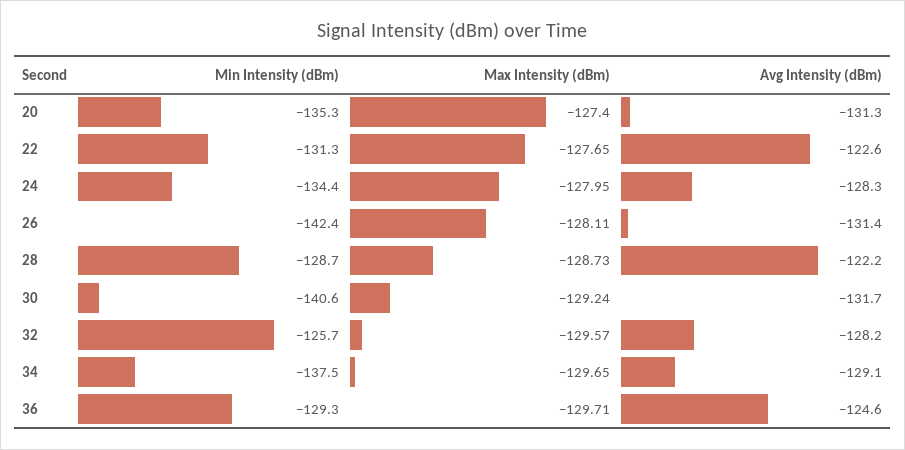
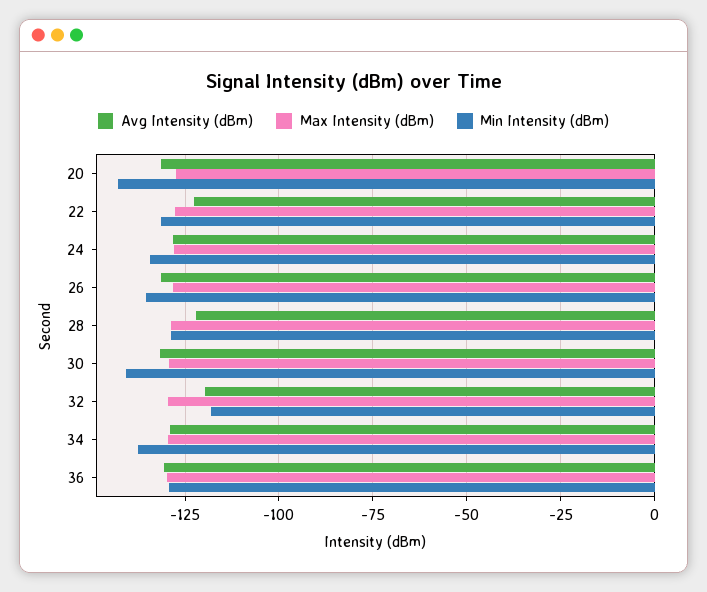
Min Intensity (dBm), 20: -135.3 -> -142.5
Min Intensity (dBm), 26: -142.4 -> -135
Min Intensity (dBm), 32: -125.7 -> -117.5
Avg Intensity (dBm), 32: -128.2 -> -120
Avg Intensity (dBm), 36: -124.6 -> -130

